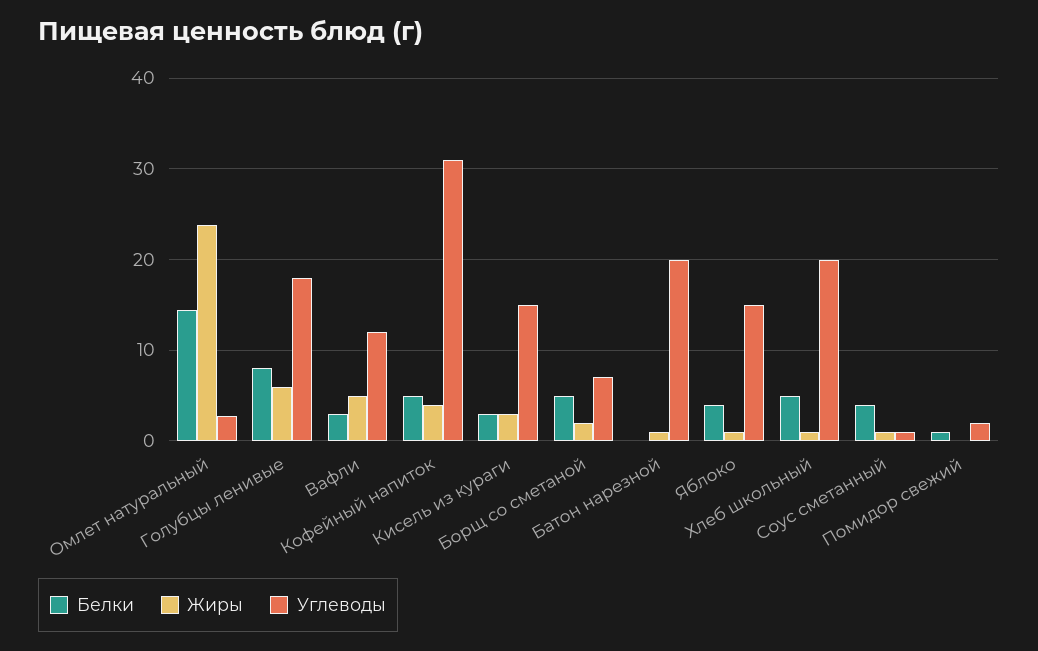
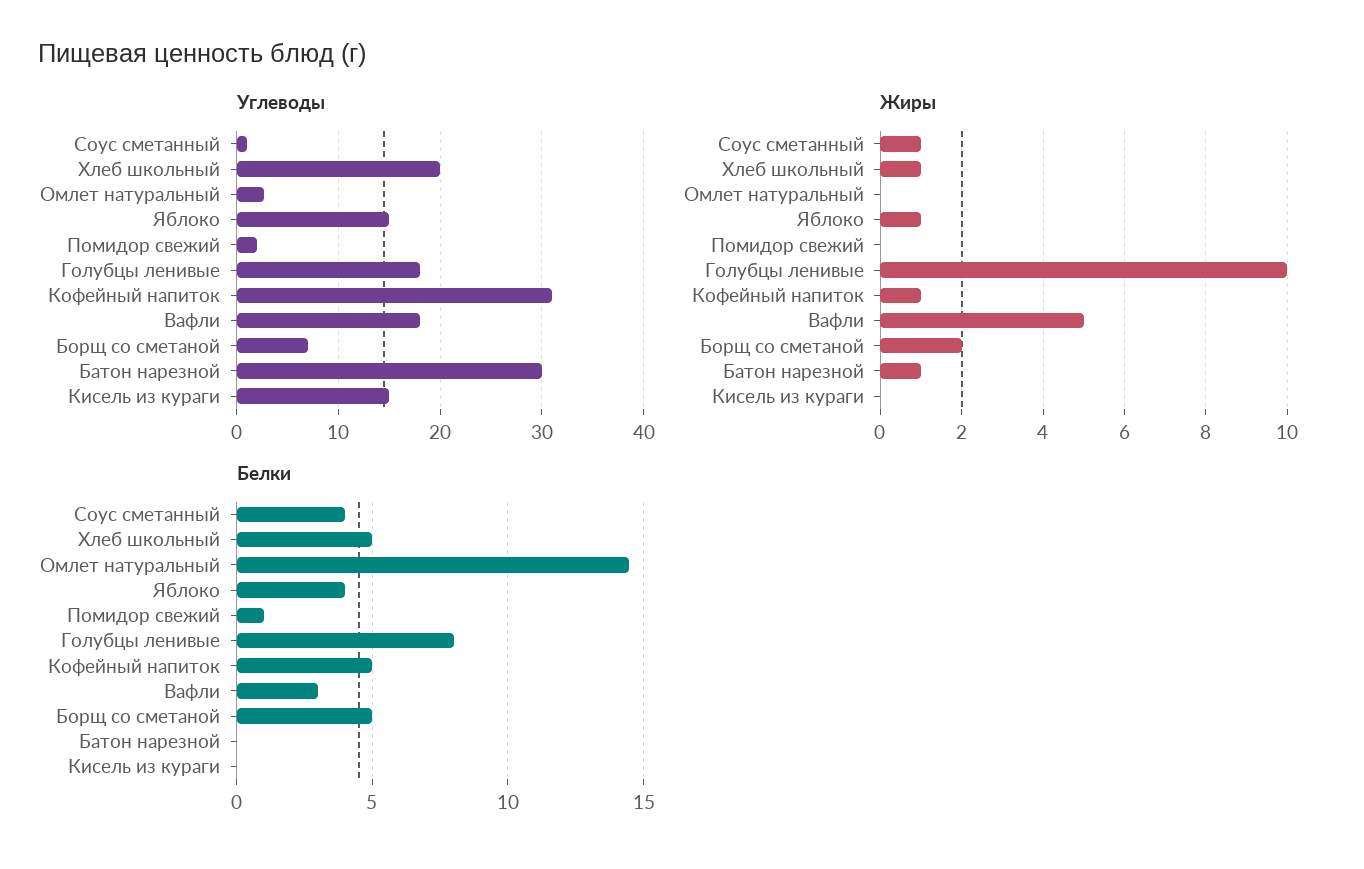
Жиры, Омлет натуральный: 24 -> 0
Жиры, Голубцы ленивые: 6 -> 10
Углеводы, Вафли: 12 -> 18
Жиры, Кофейный напиток: 4 -> 1
Белки, Кисель из кураги: 3 -> 0
Жиры, Кисель из кураги: 3 -> 0
Углеводы, Батон нарезной: 20 -> 30

